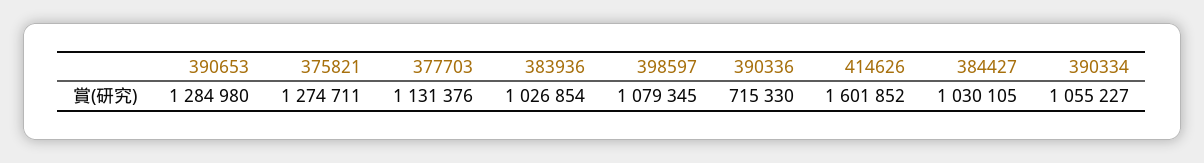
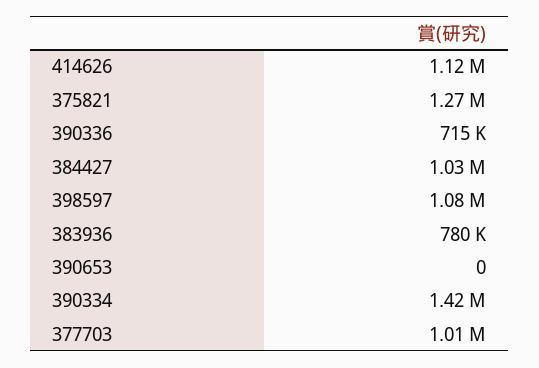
390653: 1284980 -> 0
377703: 1131376 -> 1010000
383936: 1026854 -> 780000
414626: 1601852 -> 1120000
390334: 1055227 -> 1420000

